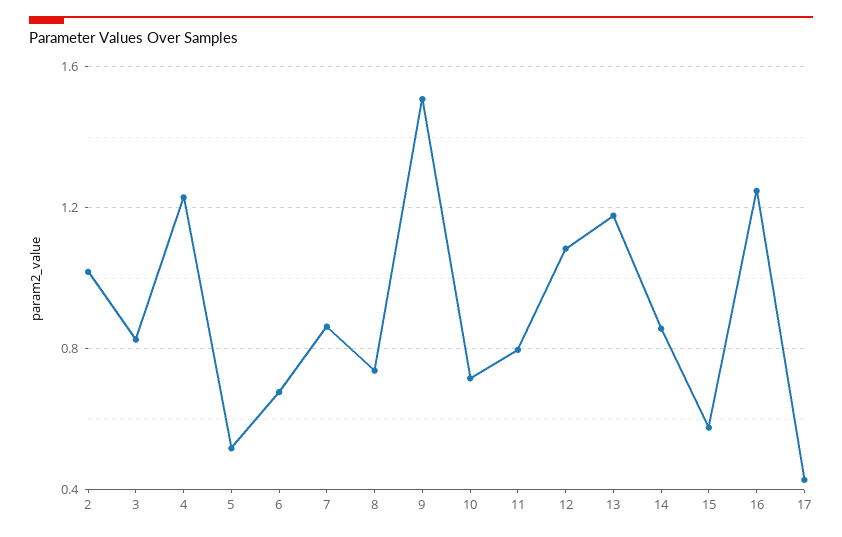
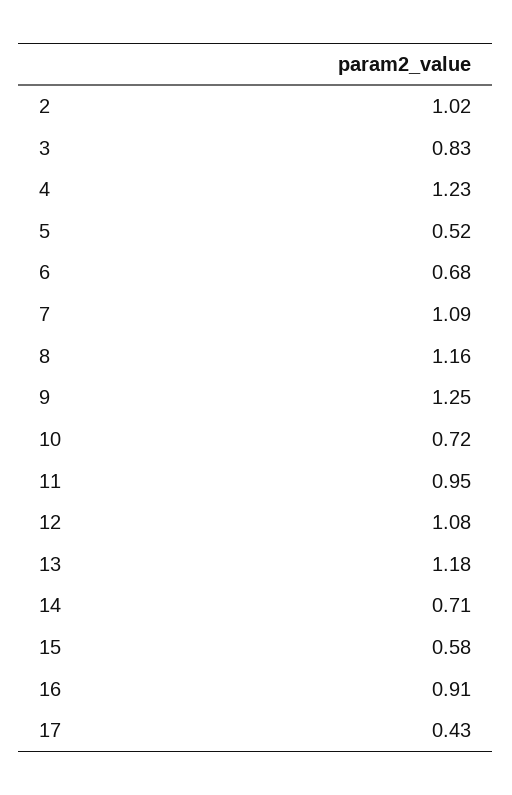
7: 0.85 -> 1.09
8: 0.75 -> 1.16
9: 1.5 -> 1.25
11: 0.8 -> 0.95
14: 0.85 -> 0.71
16: 1.25 -> 0.91

